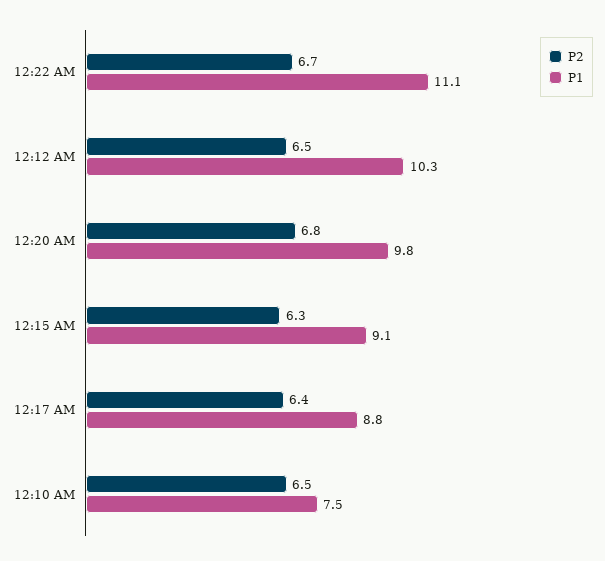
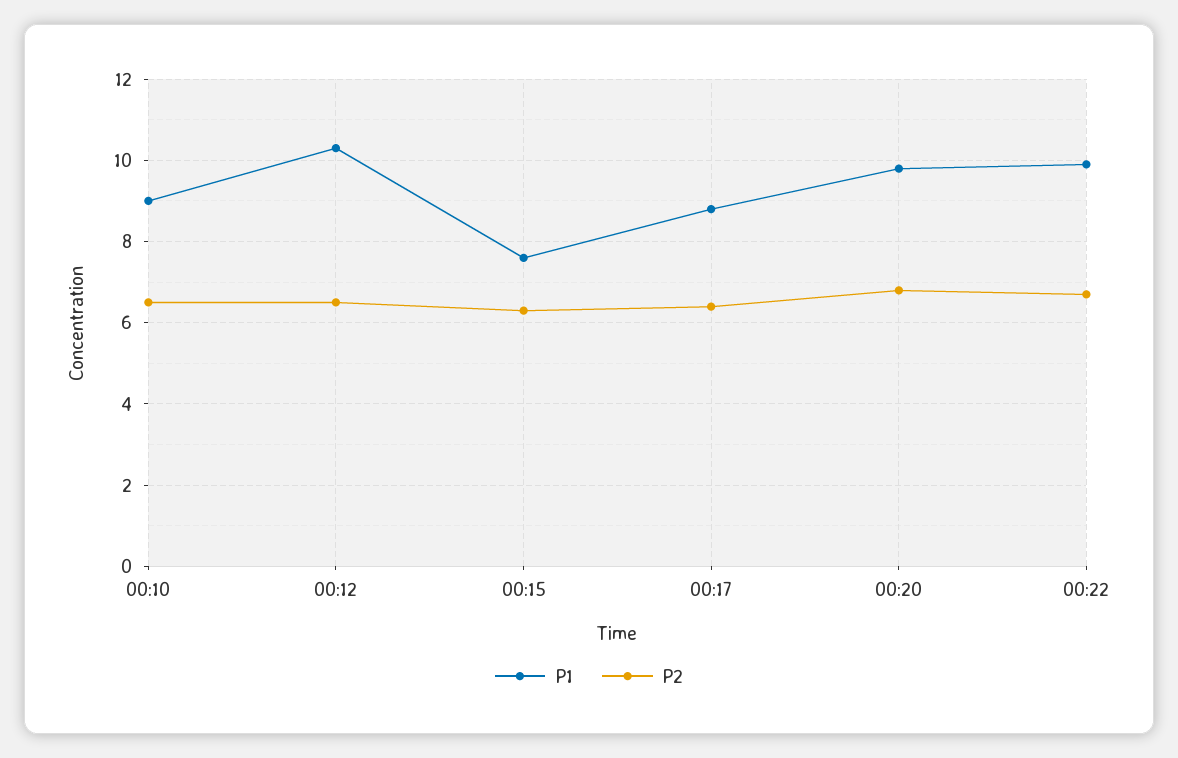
P1, 12:22 AM: 11.1 -> 10
P1, 12:15 AM: 9.1 -> 7.5
P1, 12:10 AM: 7.5 -> 9

